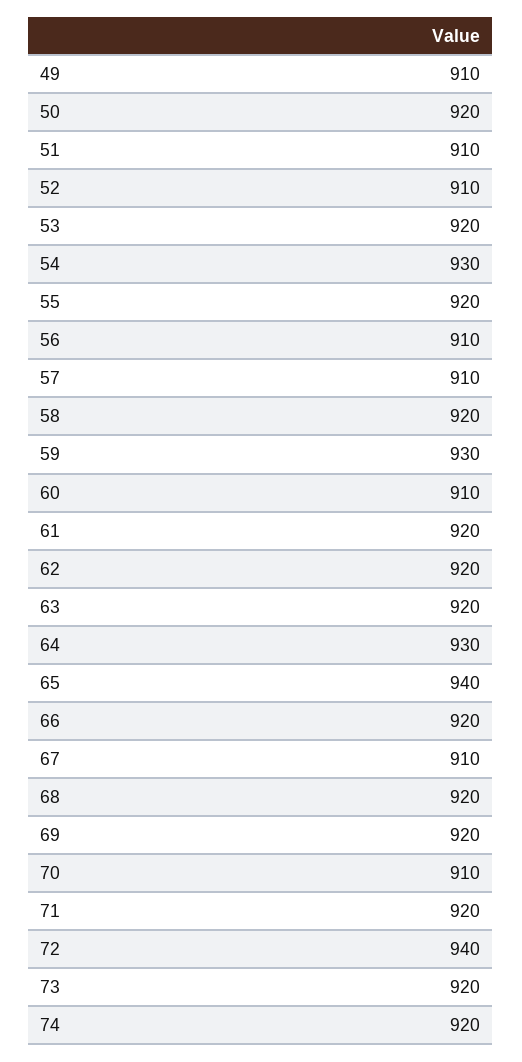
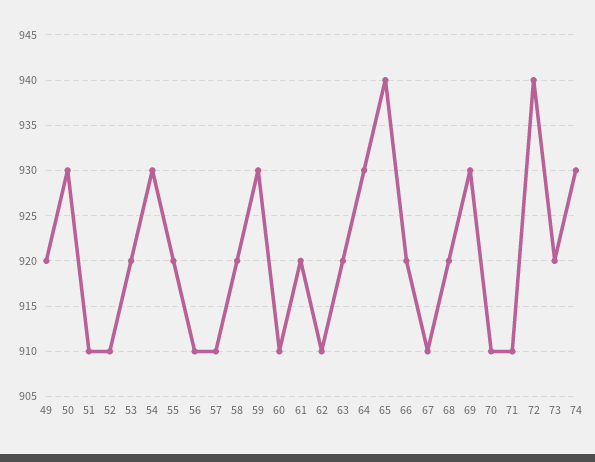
49: 910 -> 920
50: 920 -> 930
62: 920 -> 910
69: 920 -> 930
71: 920 -> 910
74: 920 -> 930

